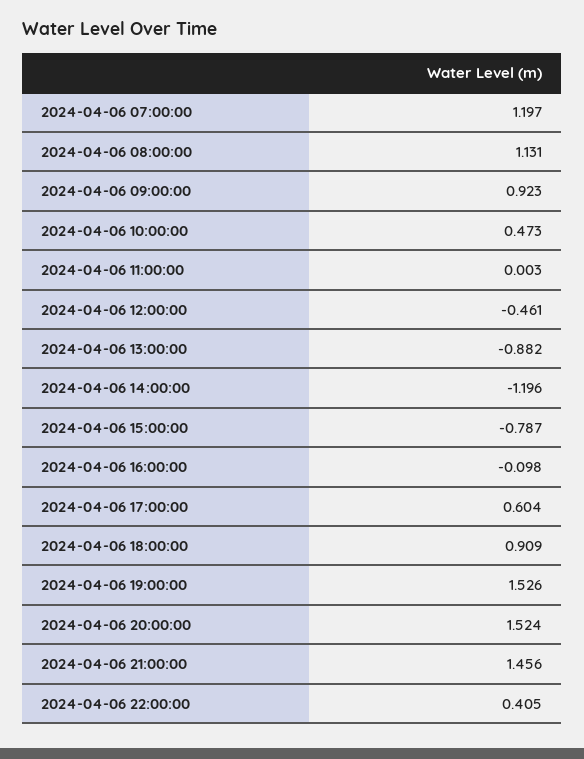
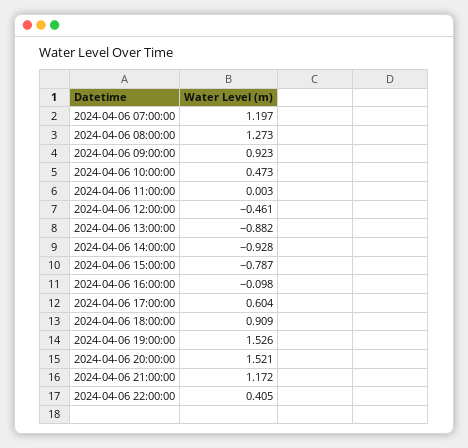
2024-04-06 08:00:00: 1.131 -> 1.273
2024-04-06 14:00:00: -1.196 -> -0.928
2024-04-06 20:00:00: 1.524 -> 1.521
2024-04-06 21:00:00: 1.456 -> 1.172

